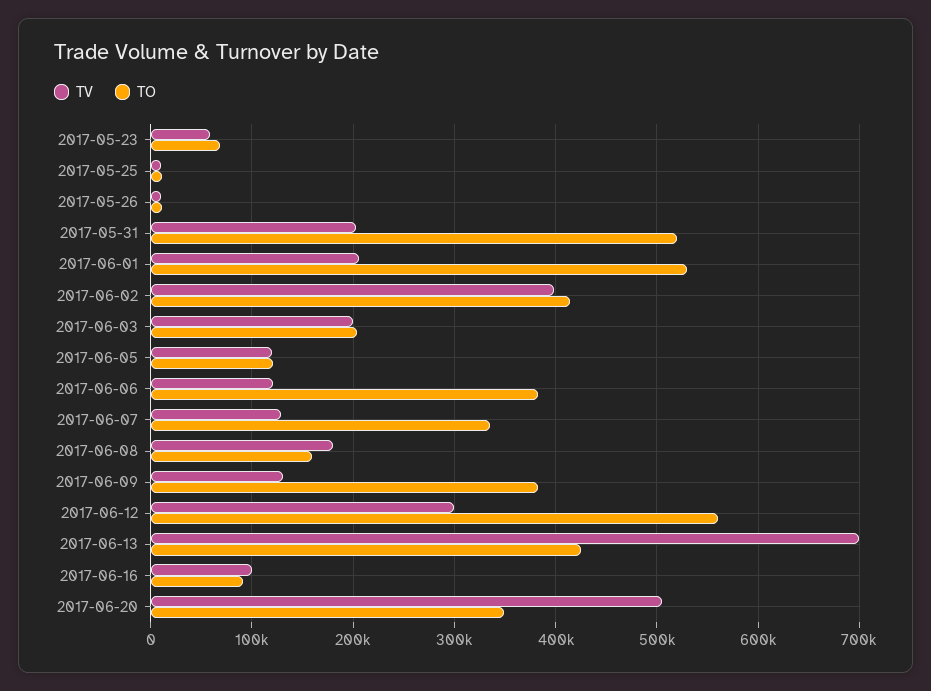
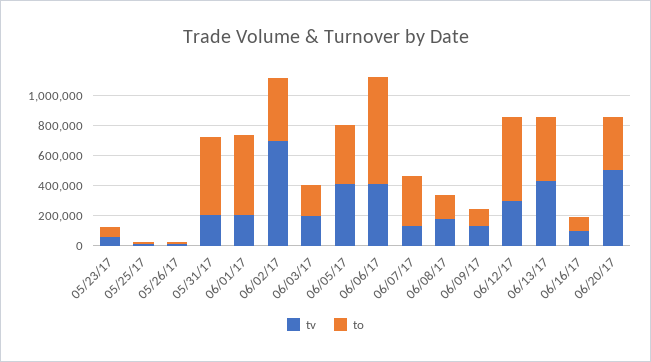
TV, 2017-06-02: 400000 -> 700000
TV, 2017-06-05: 120000 -> 400000
TO, 2017-06-05: 120000 -> 400000
TV, 2017-06-06: 120000 -> 400000
TO, 2017-06-06: 380000 -> 700000
TO, 2017-06-09: 380000 -> 100000
TV, 2017-06-13: 700000 -> 400000

